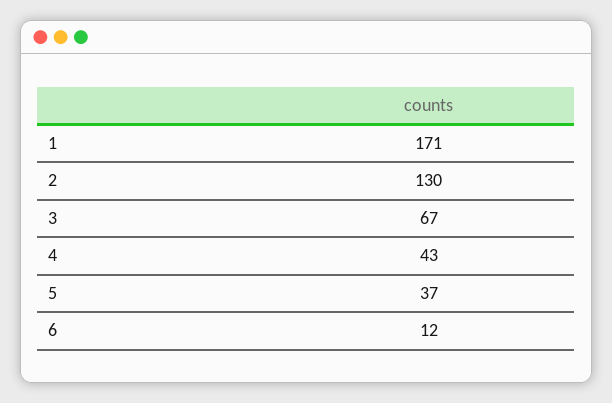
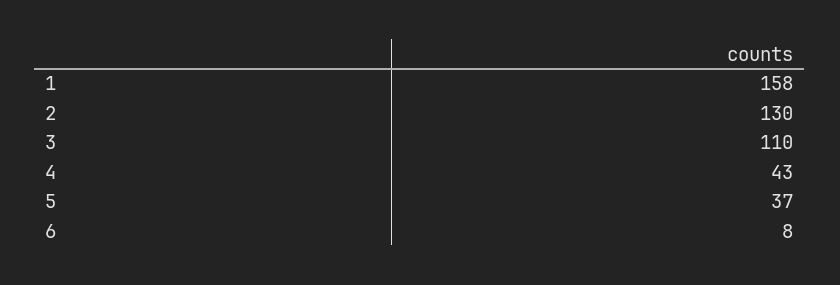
1: 171 -> 158
3: 67 -> 110
6: 12 -> 8

